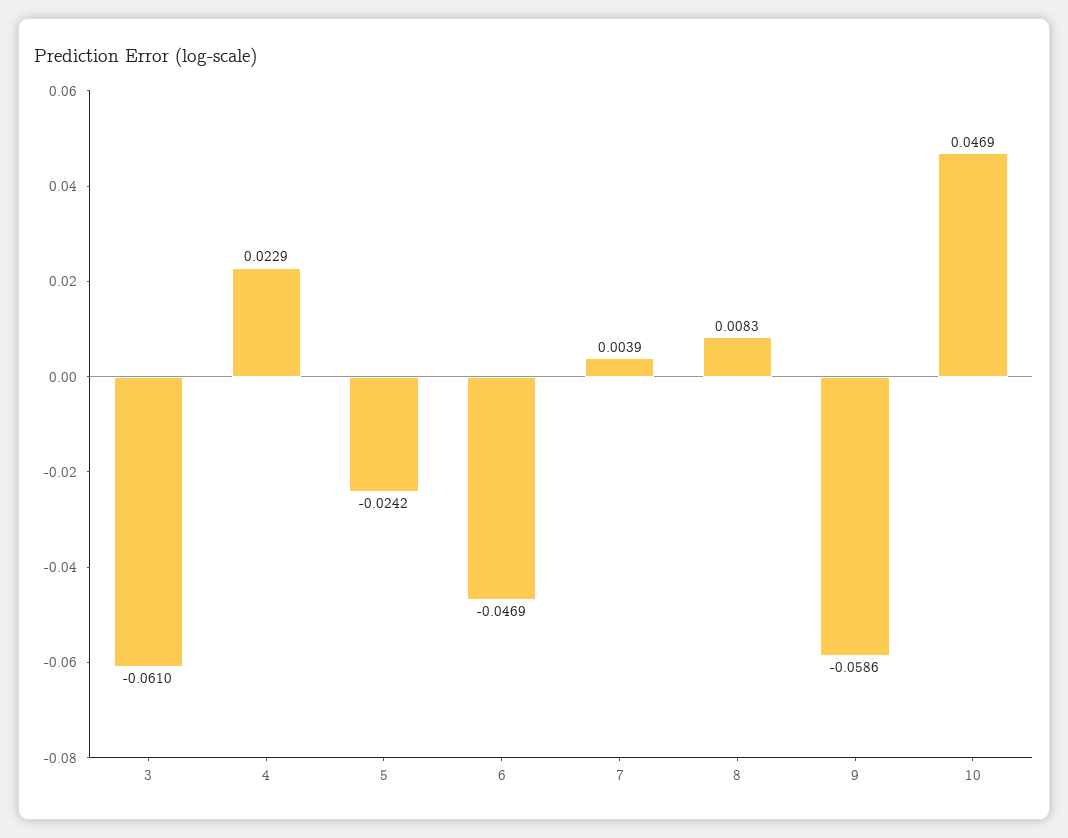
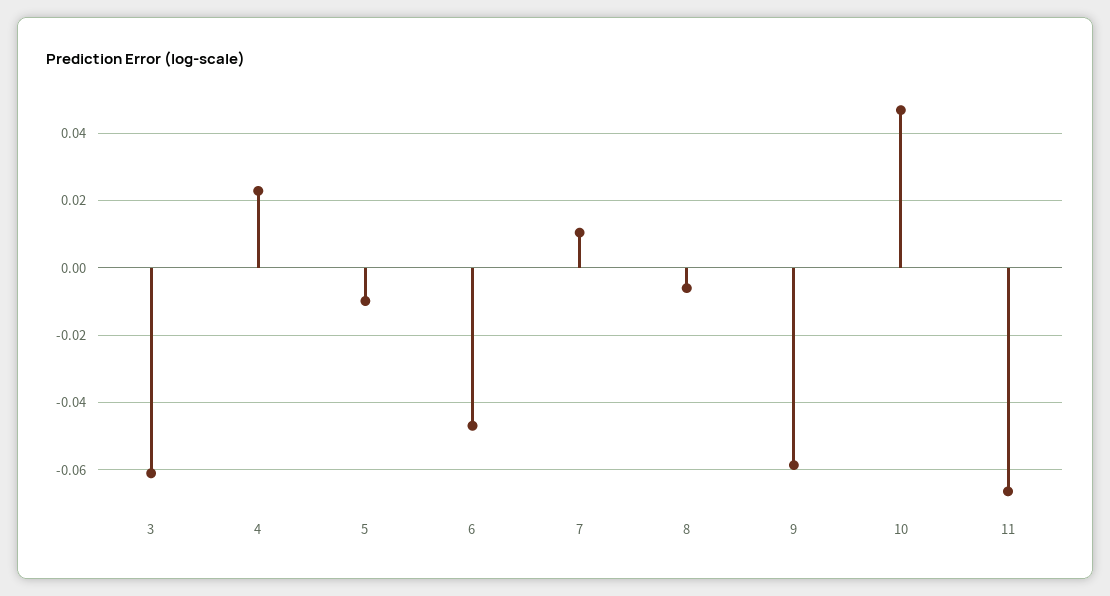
5: -0.0242 -> -0.01
7: 0.0039 -> 0.01
8: 0.0083 -> -0.006
11: none -> -0.066

